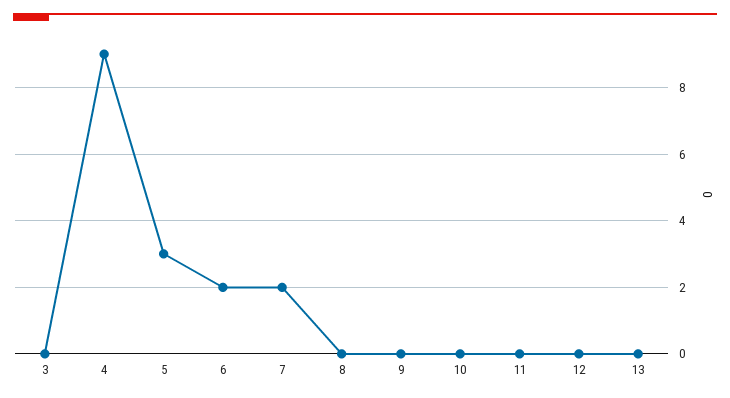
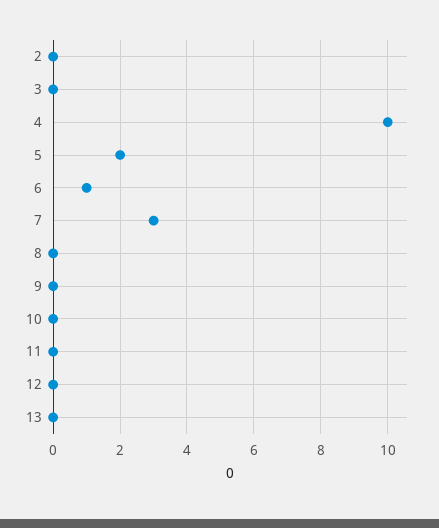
4: 9 -> 10
5: 3 -> 2
6: 2 -> 1
7: 2 -> 3
2: none -> 0

